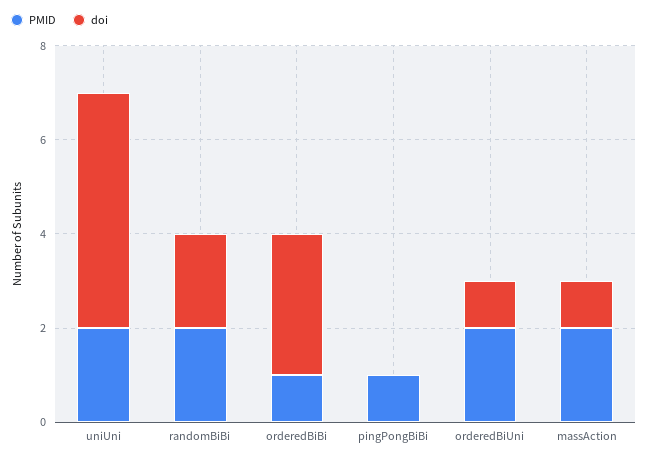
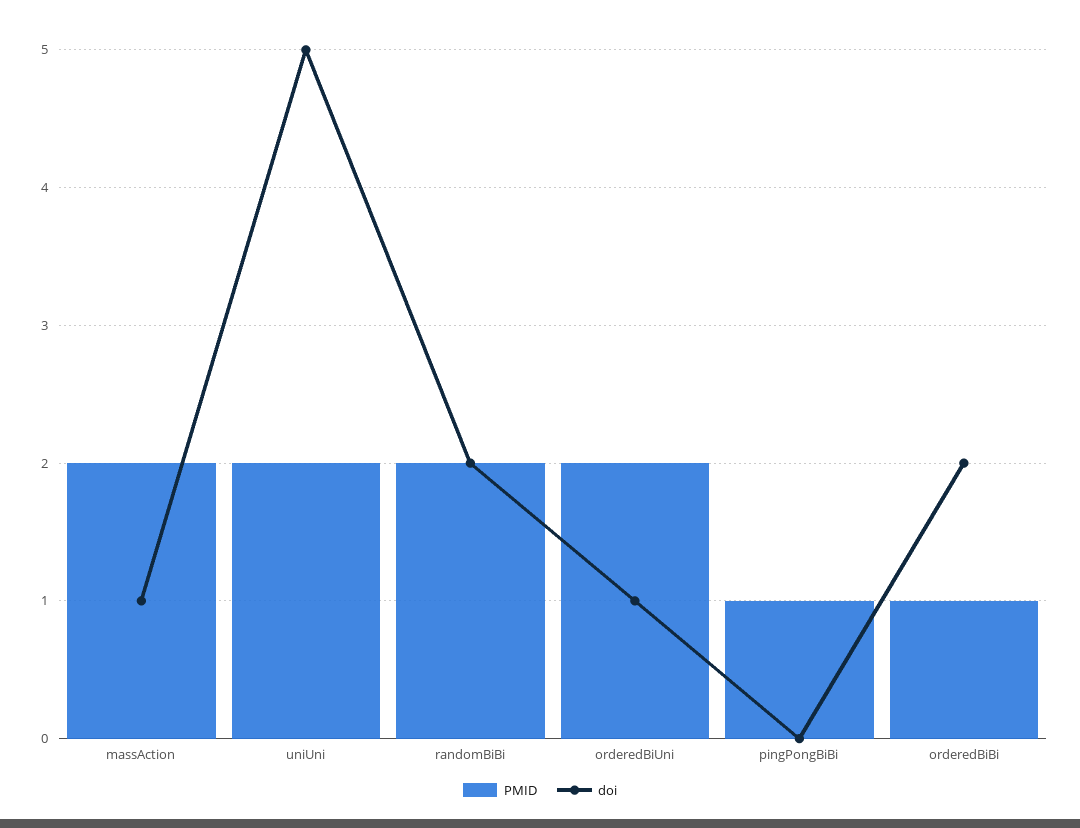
doi, orderedBiBi: 3 -> 2

